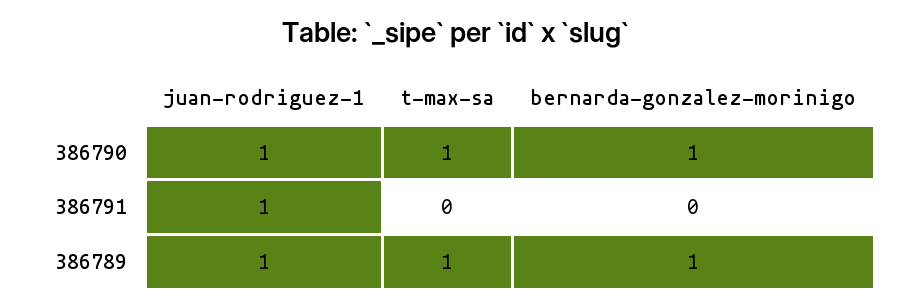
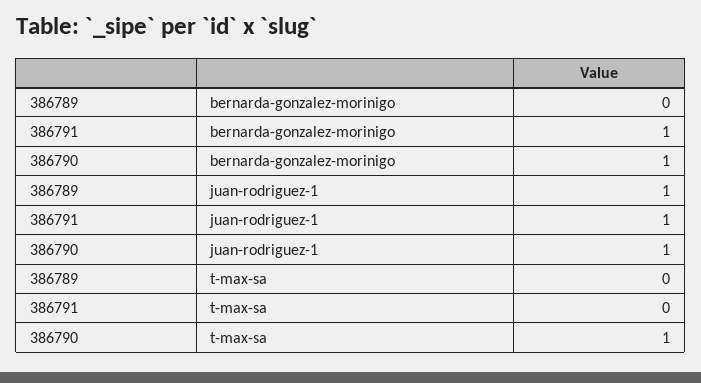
bernarda-gonzalez-morinigo, 386791: 0 -> 1
t-max-sa, 386789: 1 -> 0
bernarda-gonzalez-morinigo, 386789: 1 -> 0

